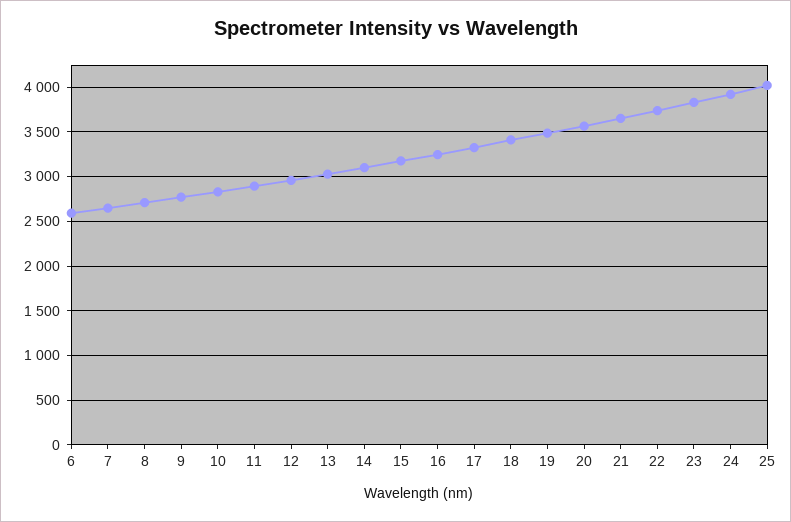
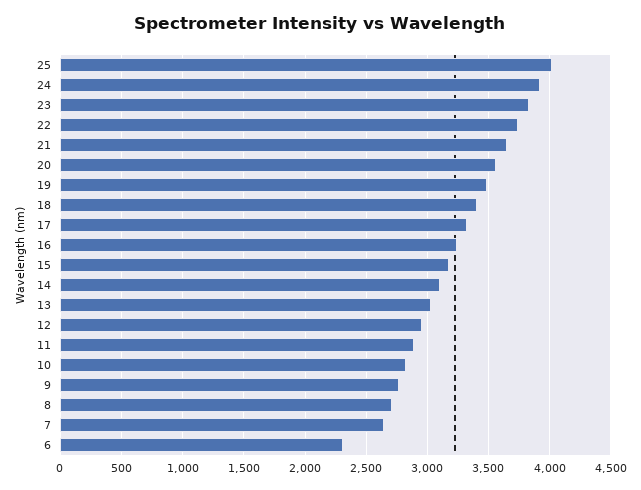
6: 2600 -> 2300

